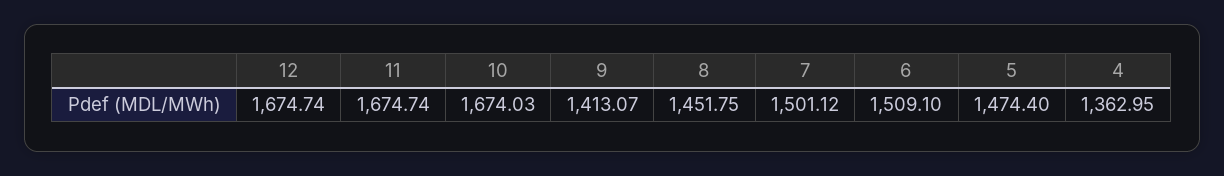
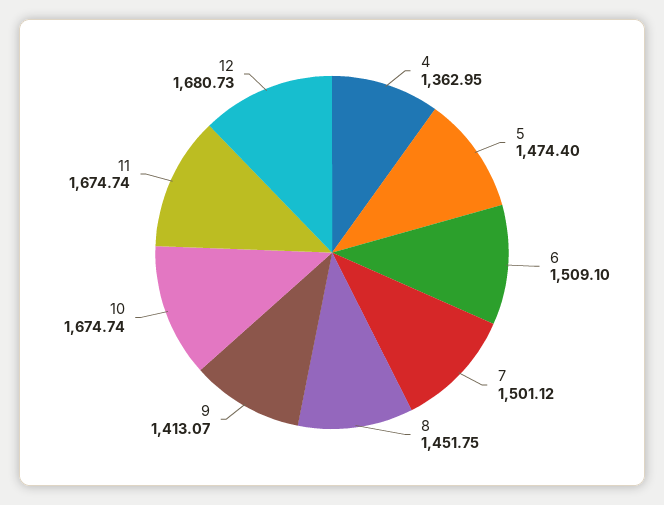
12: 1674.74 -> 1680.73
10: 1674.03 -> 1674.74

